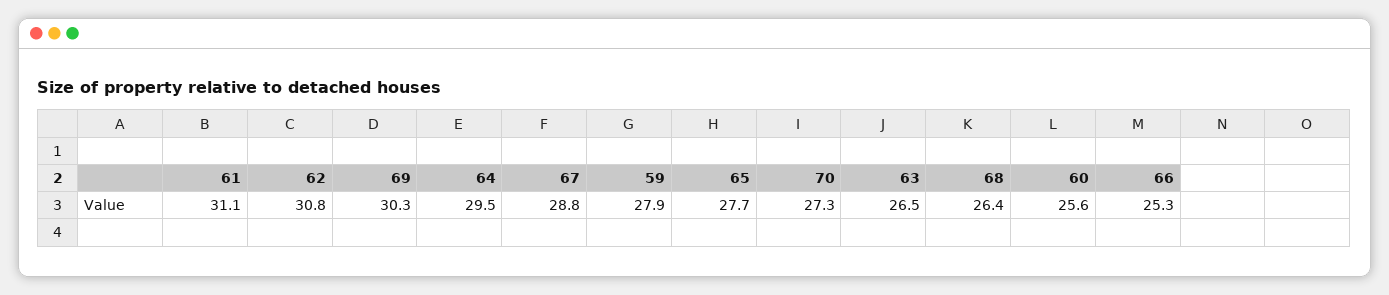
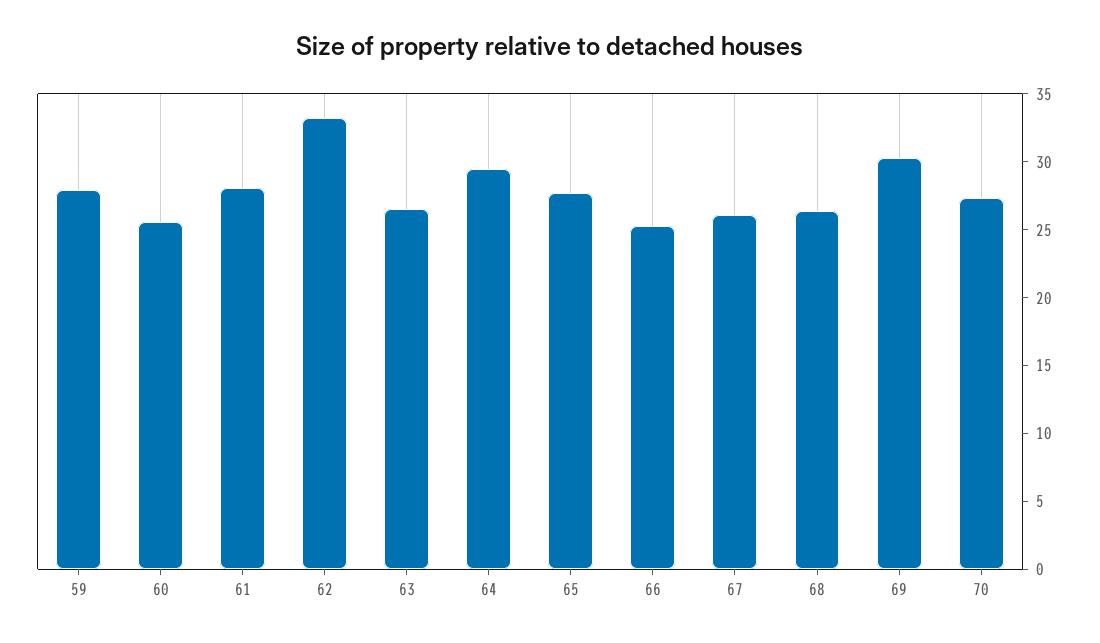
61: 31.1 -> 28
62: 30.8 -> 33
67: 28.8 -> 26

